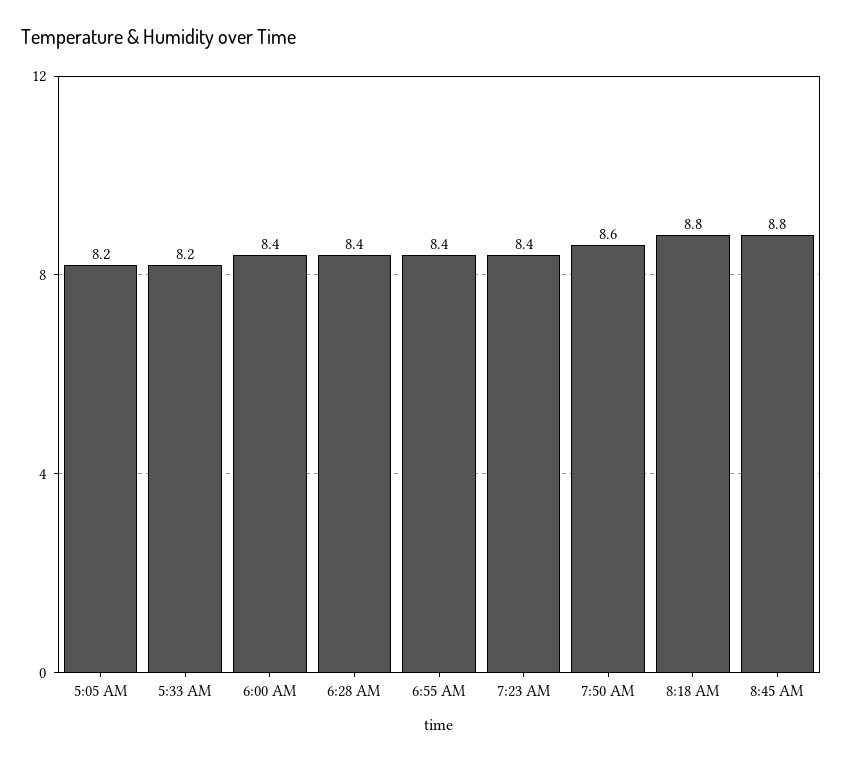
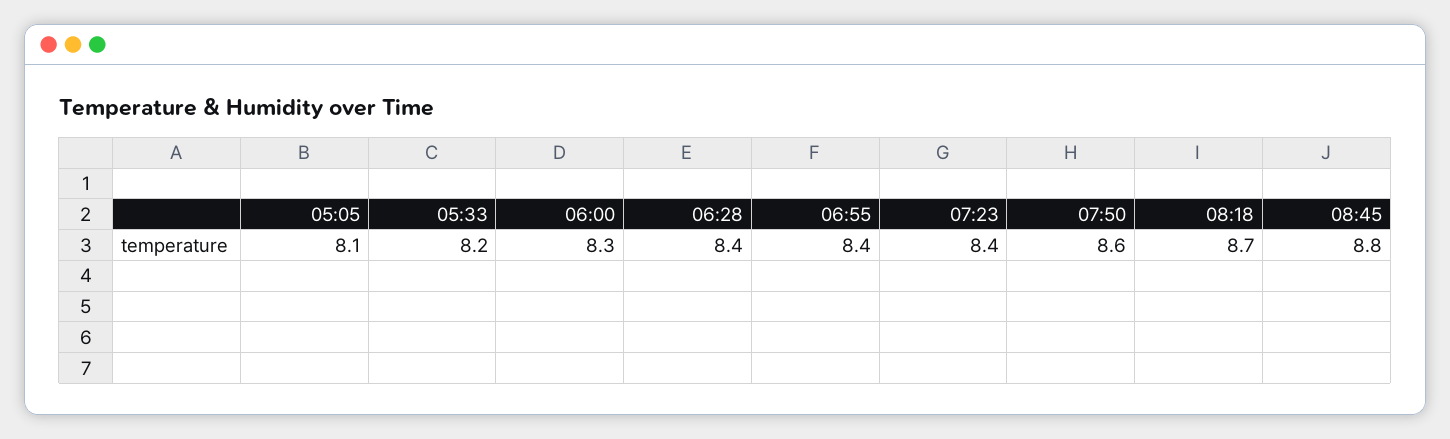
5:05 AM: 8.2 -> 8.1
6:00 AM: 8.4 -> 8.3
8:18 AM: 8.8 -> 8.7

